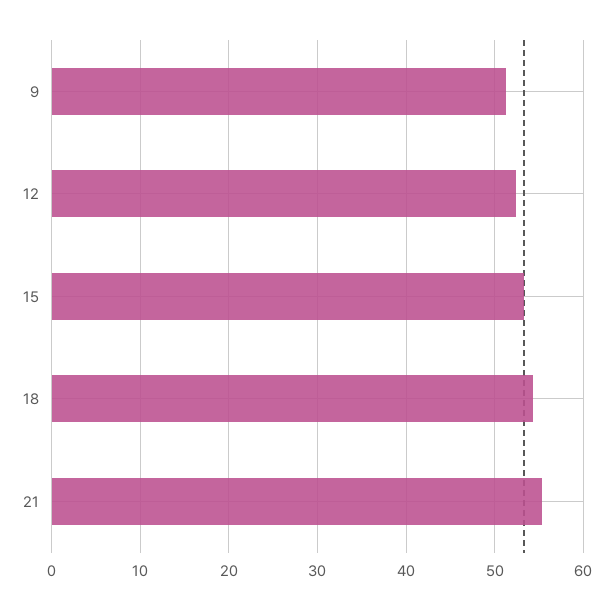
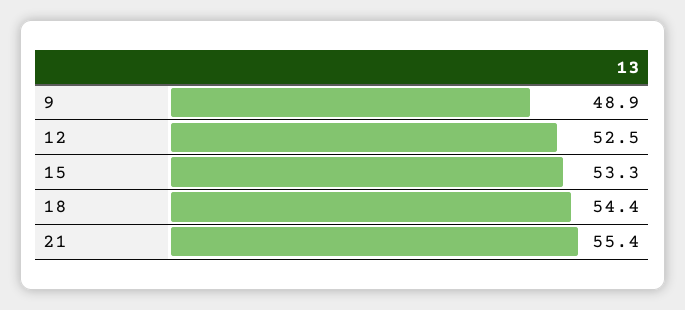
9: 51 -> 48.9

